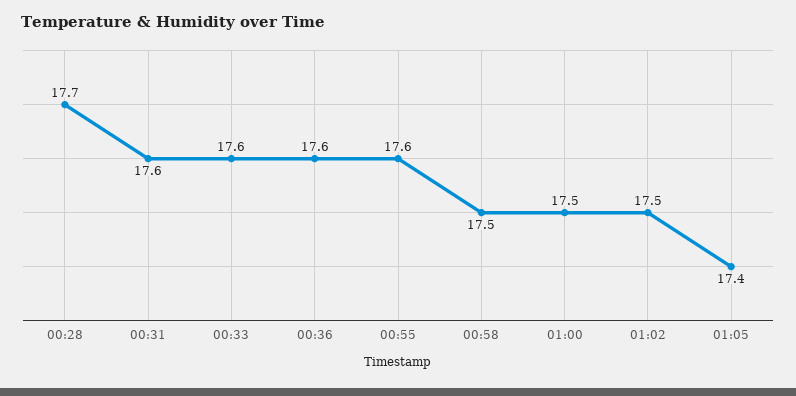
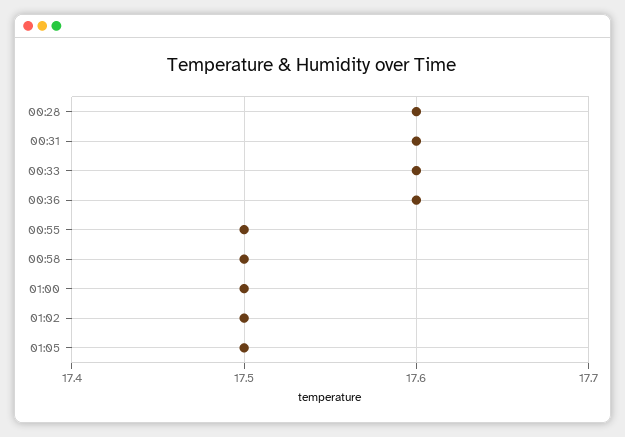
00:28: 17.7 -> 17.6
00:55: 17.6 -> 17.5
01:05: 17.4 -> 17.5

